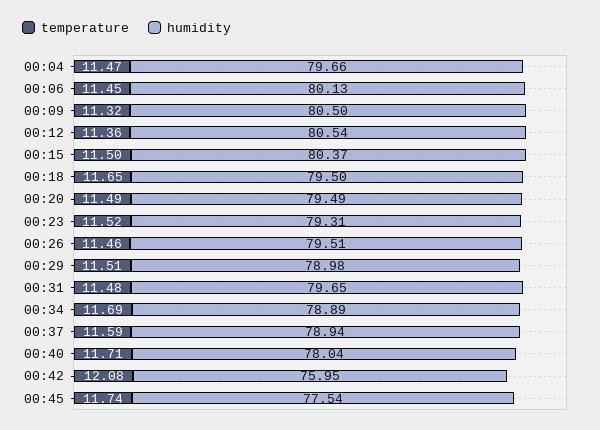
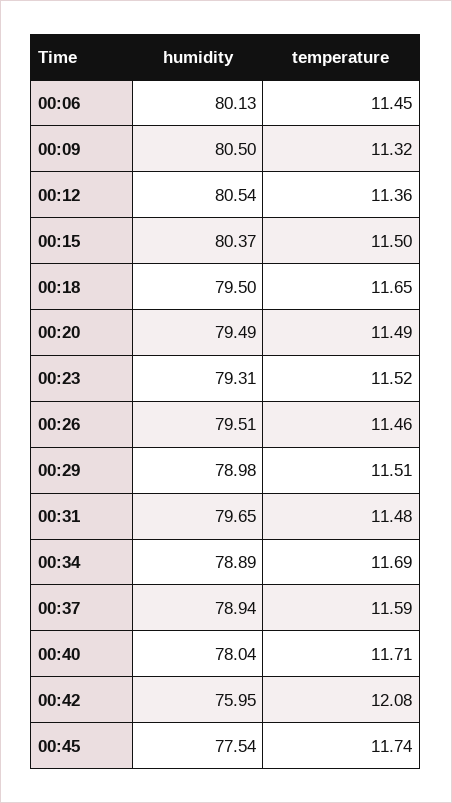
temperature, 00:04: 11.47 -> none
humidity, 00:04: 79.66 -> none

